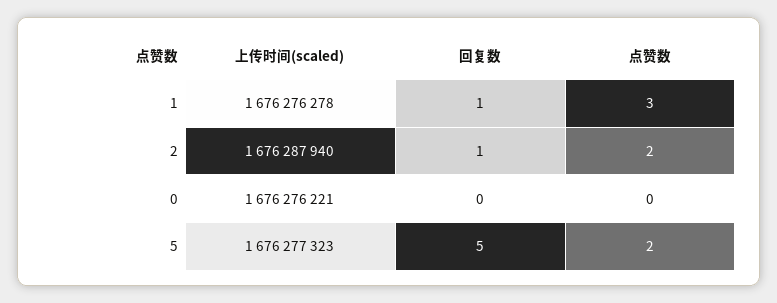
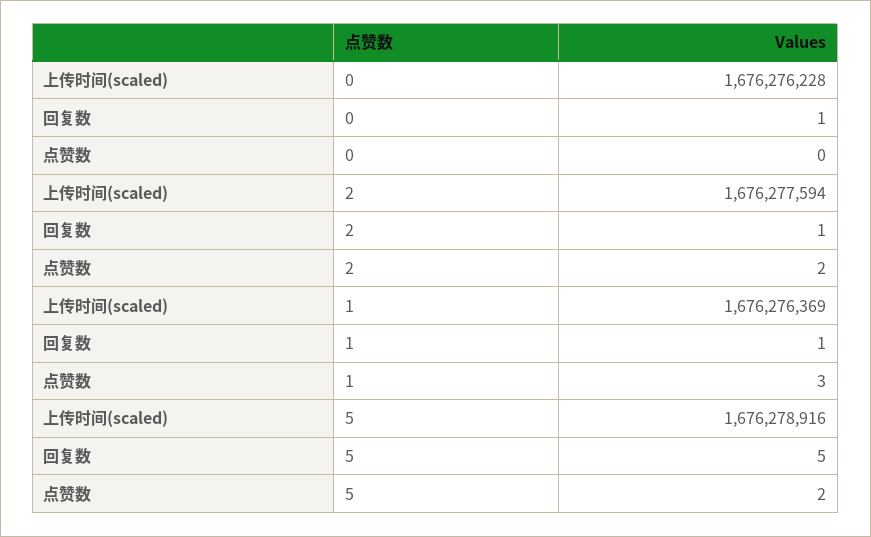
上传时间(scaled), 1: 1676276278 -> 1676276369
上传时间(scaled), 2: 1676287940 -> 1676277594
上传时间(scaled), 0: 1676276221 -> 1676276228
回复数, 0: 0 -> 1
上传时间(scaled), 5: 1676277323 -> 1676278916

